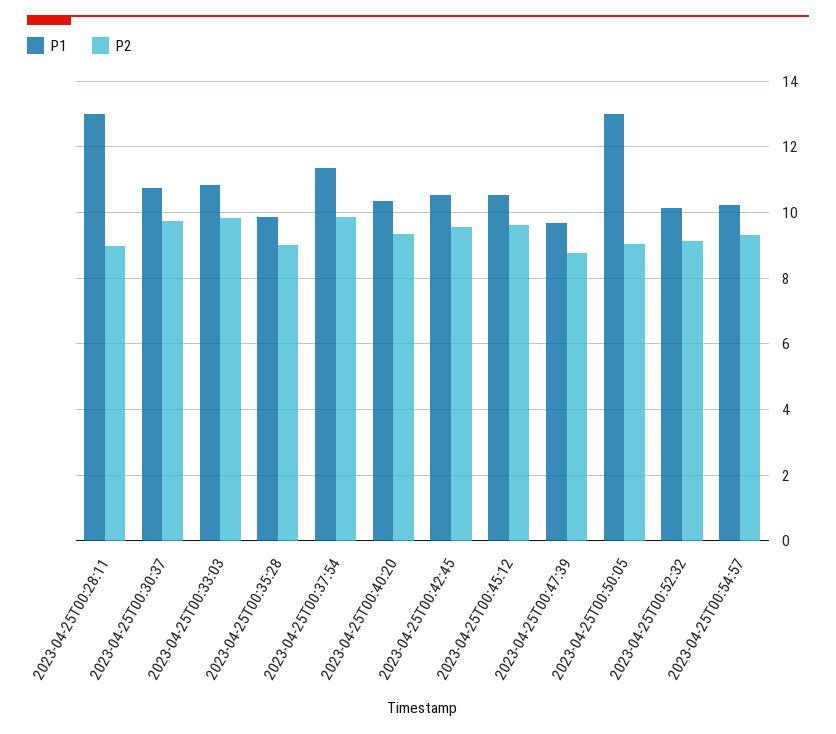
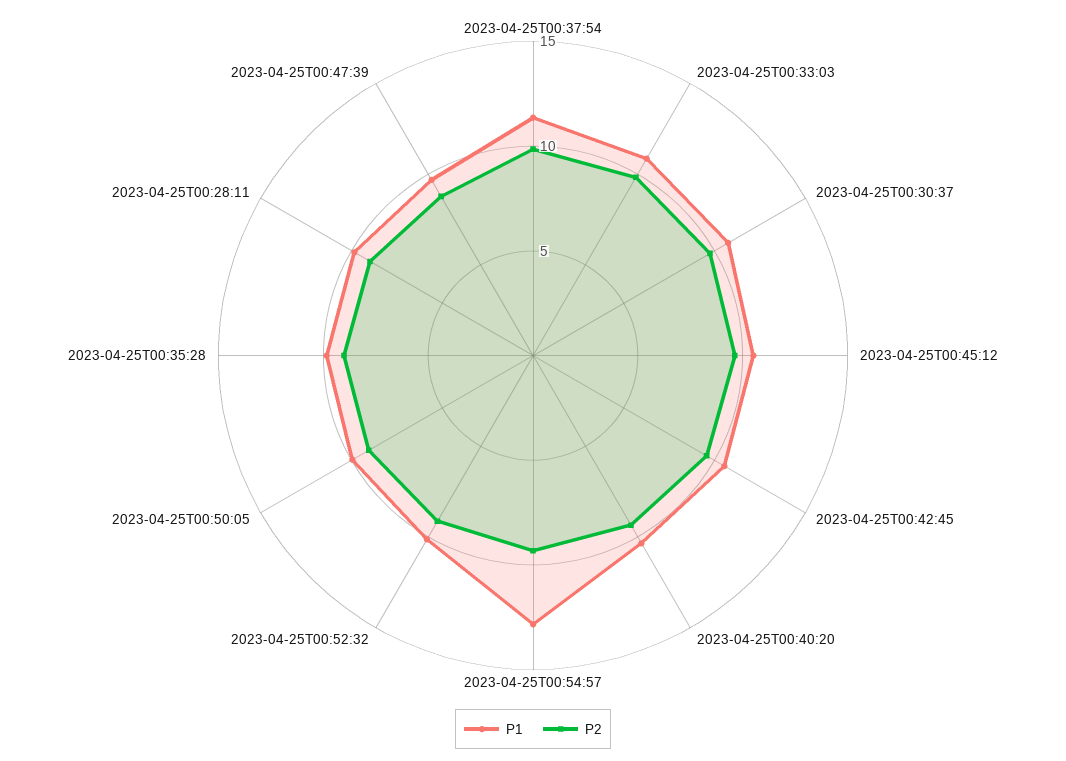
P1, 2023-04-25T00:28:11: 13 -> 10
P1, 2023-04-25T00:50:05: 13 -> 10
P1, 2023-04-25T00:54:57: 10.2 -> 13

